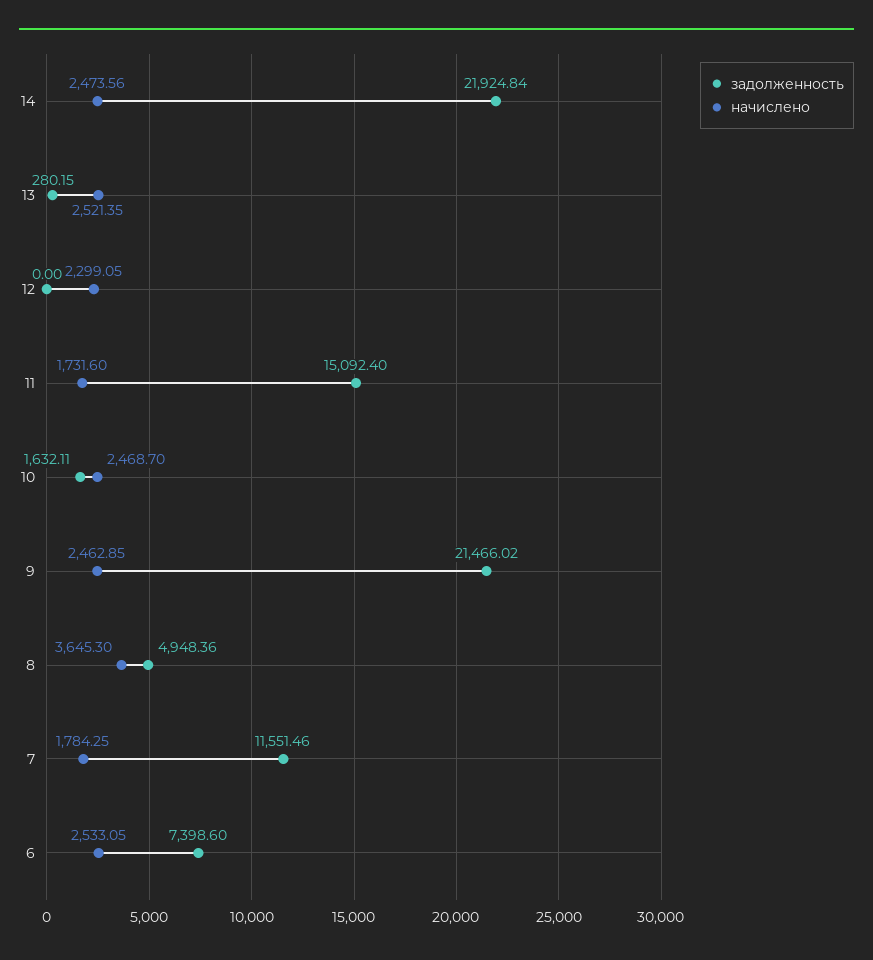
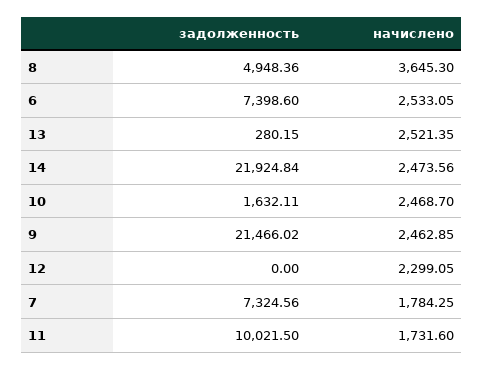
задолженность, 11: 15092.4 -> 10021.5
задолженность, 7: 11551.46 -> 7324.56

